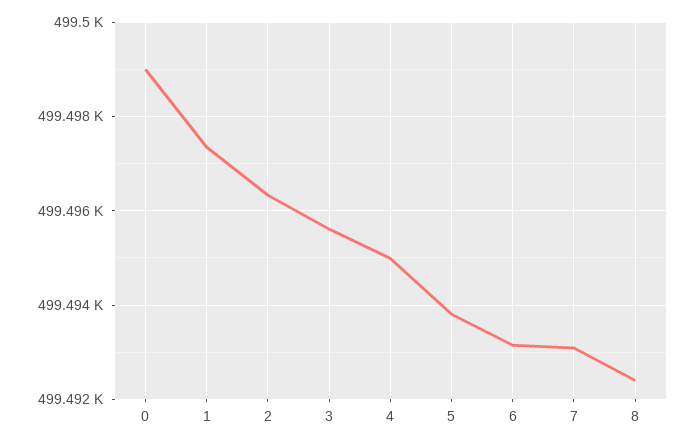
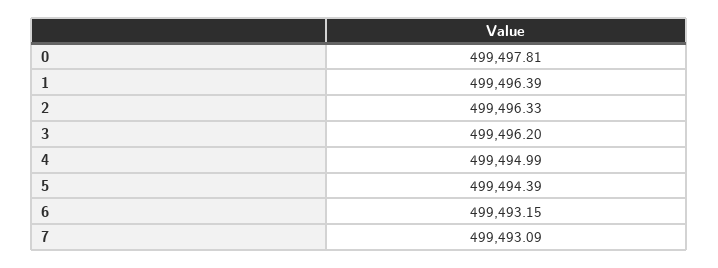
0: 499499 -> 499497.81
1: 499497.4 -> 499496.39
3: 499495.6 -> 499496.2
5: 499493.8 -> 499494.39
8: 499492.4 -> none

